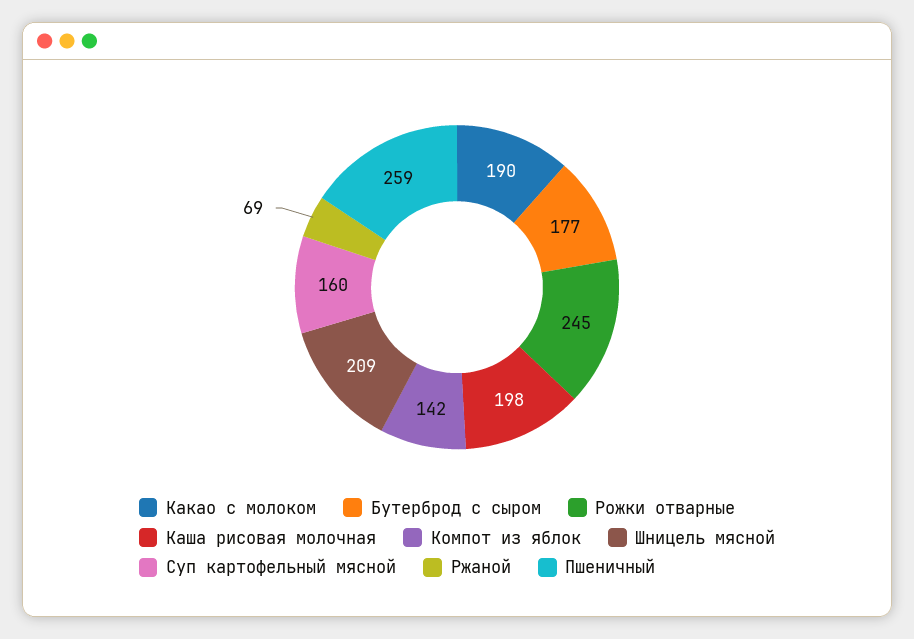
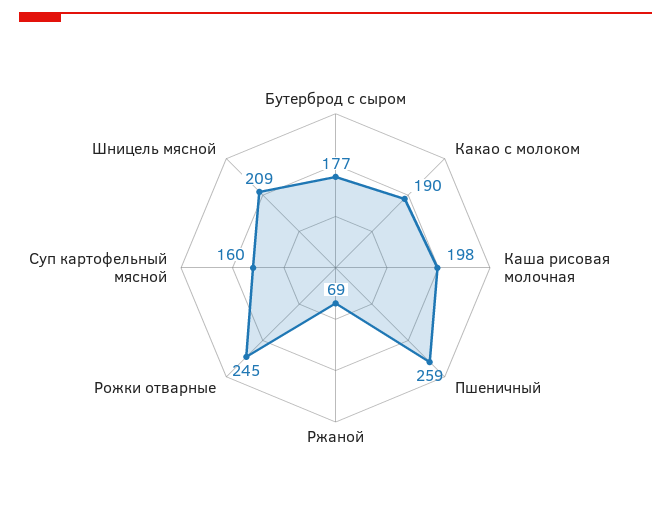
Компот из яблок: 142 -> none

